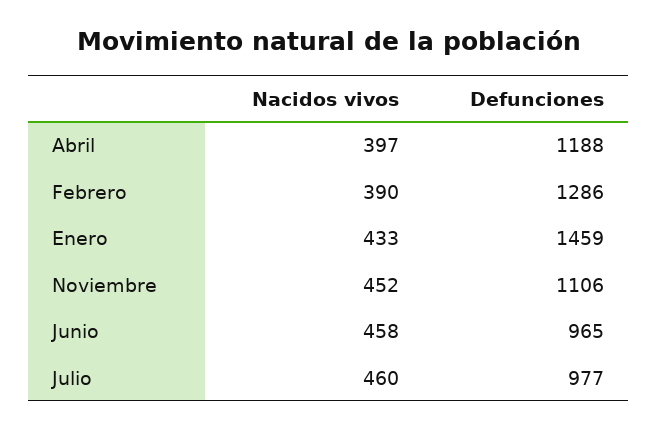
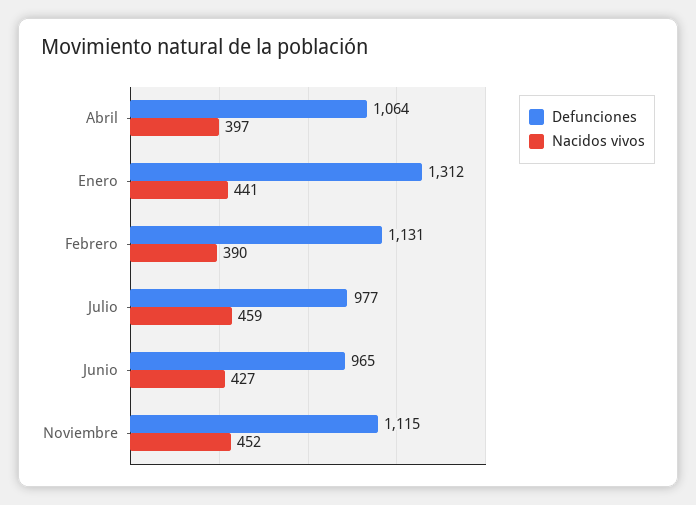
Defunciones, Abril: 1188 -> 1064
Defunciones, Febrero: 1286 -> 1131
Nacidos vivos, Enero: 433 -> 441
Defunciones, Enero: 1459 -> 1312
Defunciones, Noviembre: 1106 -> 1115
Nacidos vivos, Junio: 458 -> 427
Nacidos vivos, Julio: 460 -> 459

